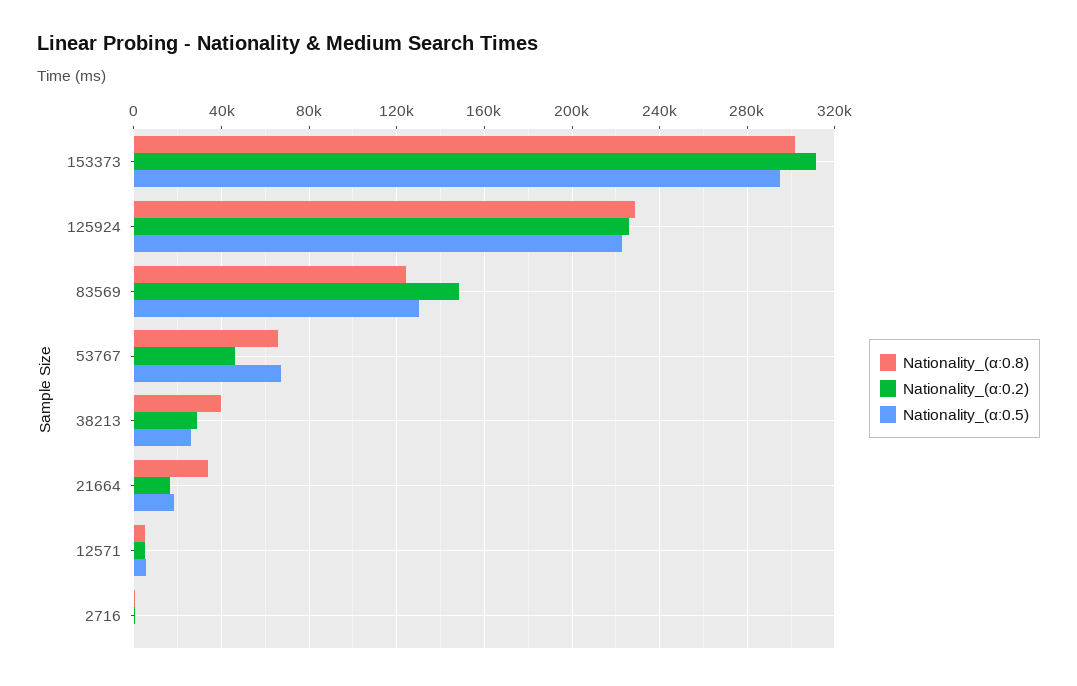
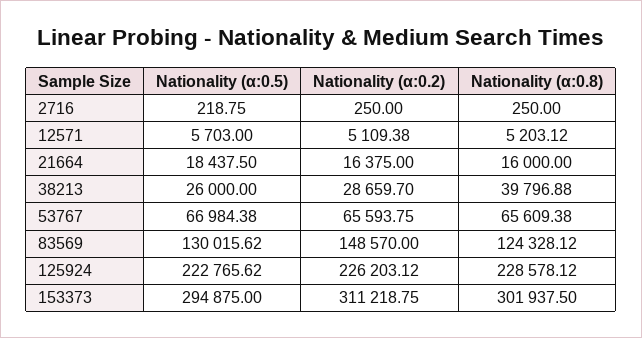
Nationality_(α:0.2), 53767: 45000 -> 65593.75
Nationality_(α:0.8), 21664: 35000 -> 16000

